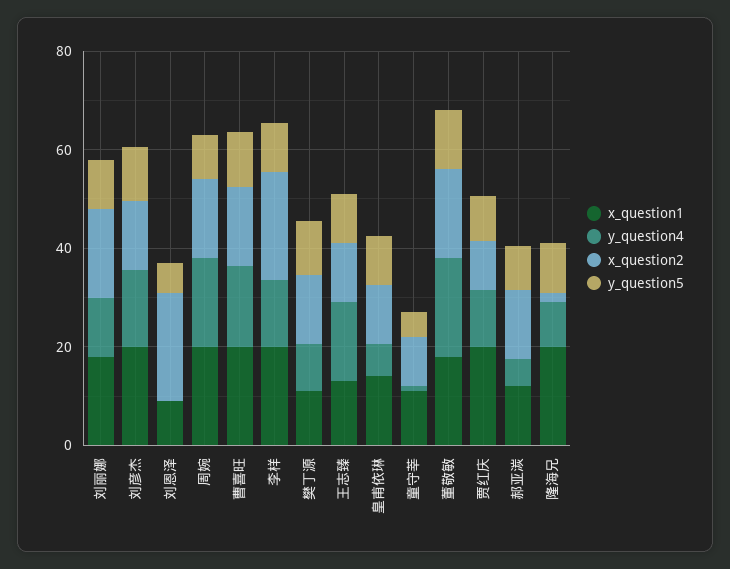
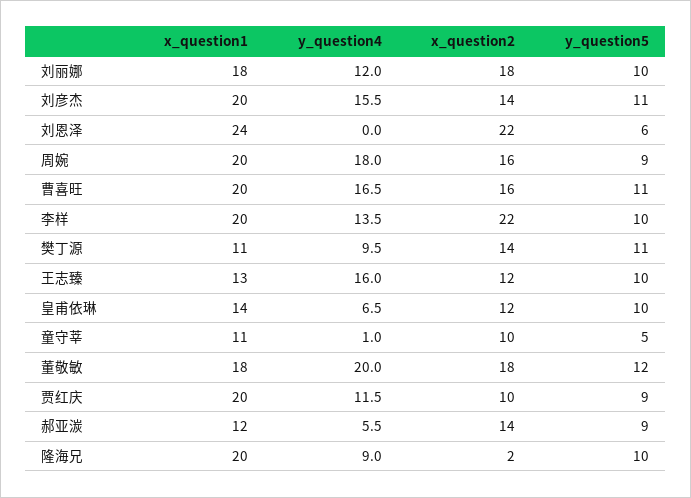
x_question1, 刘恩泽: 10 -> 24

